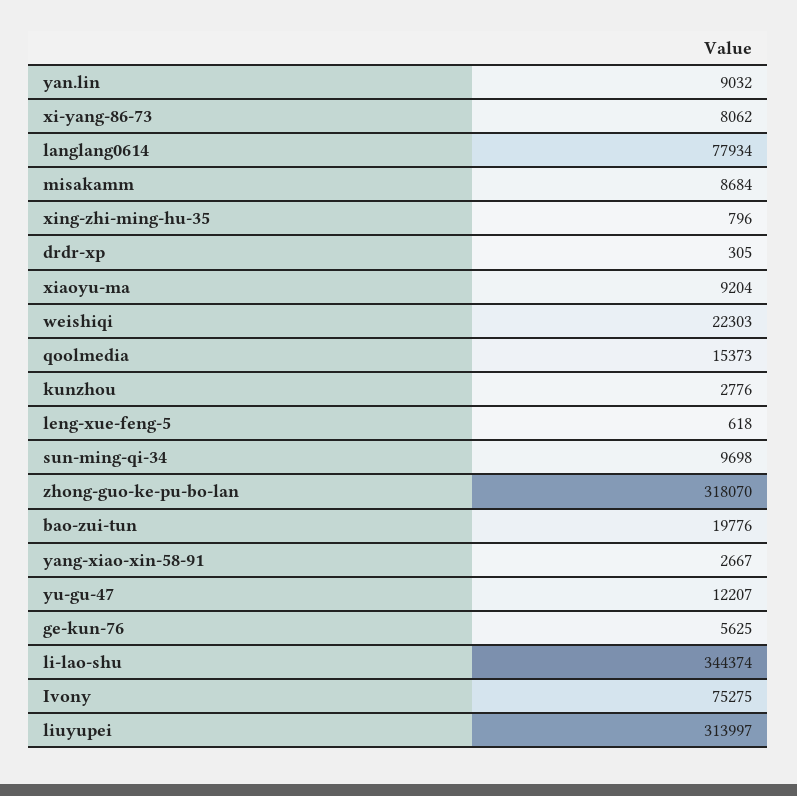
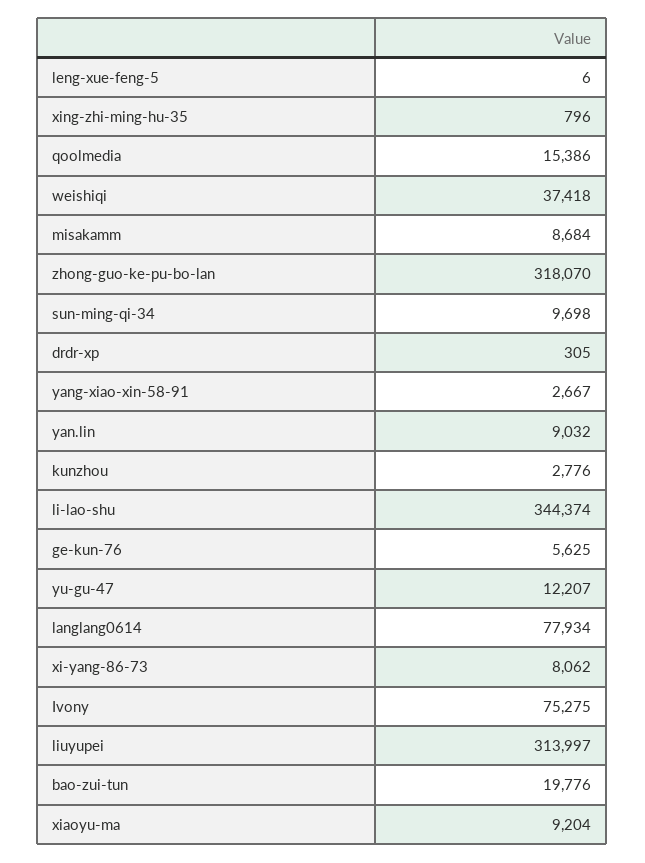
weishiqi: 22303 -> 37418
qoolmedia: 15373 -> 15386
leng-xue-feng-5: 618 -> 6

